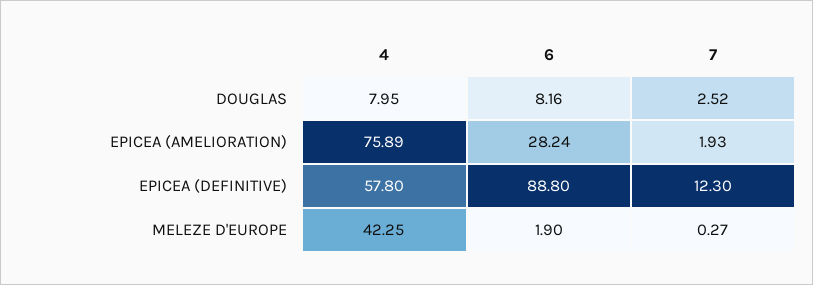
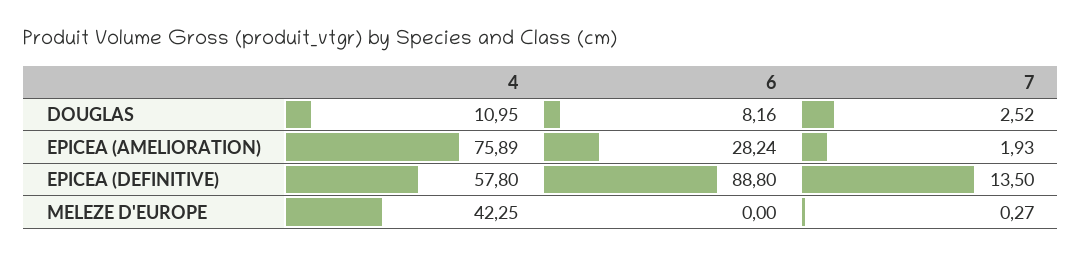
4, DOUGLAS: 7.95 -> 10.95
7, EPICEA (DEFINITIVE): 12.3 -> 13.5
6, MELEZE D'EUROPE: 1.9 -> 0

